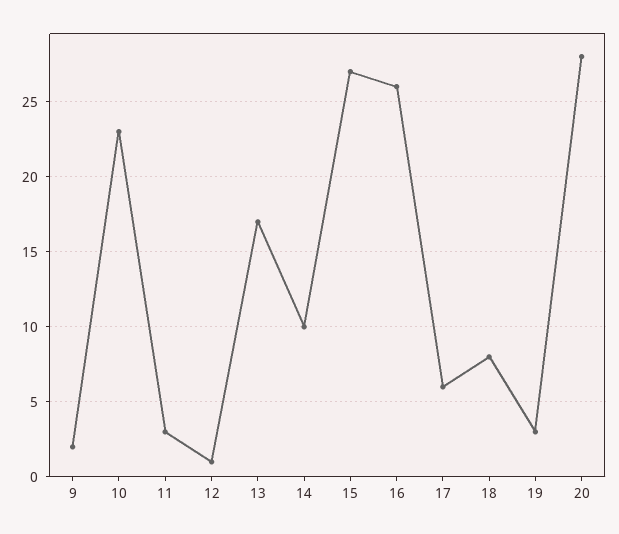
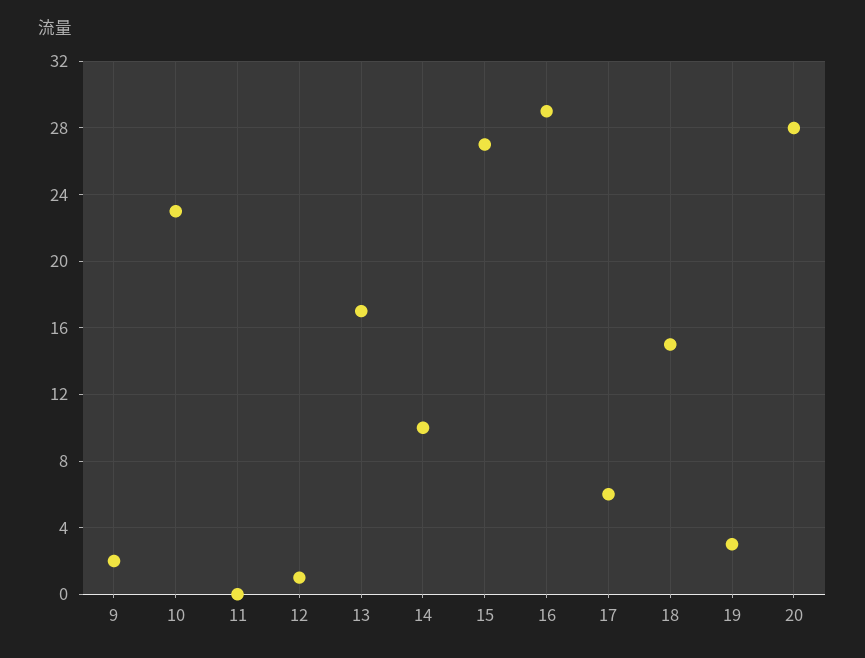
11: 3 -> 0
16: 26 -> 29
18: 8 -> 15

